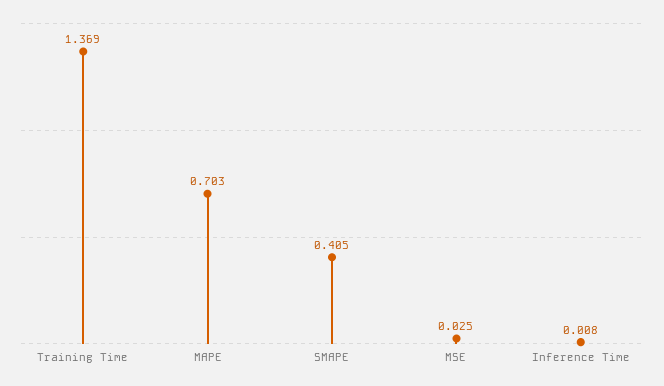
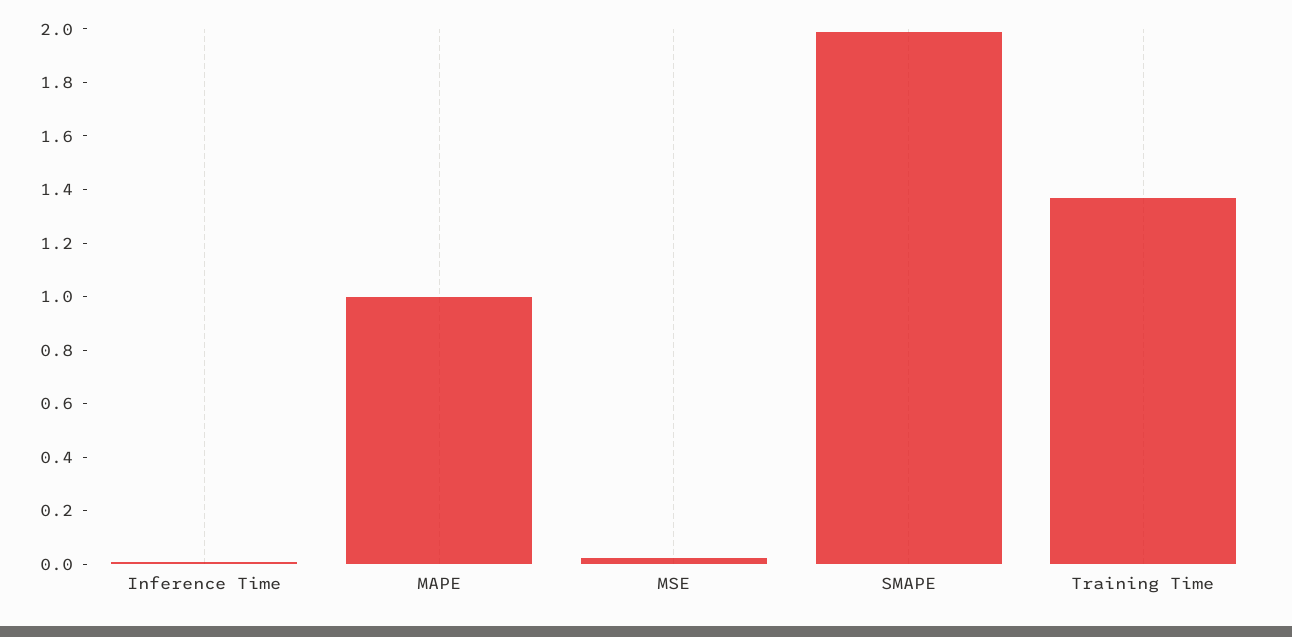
MAPE: 0.703 -> 1
SMAPE: 0.405 -> 2

